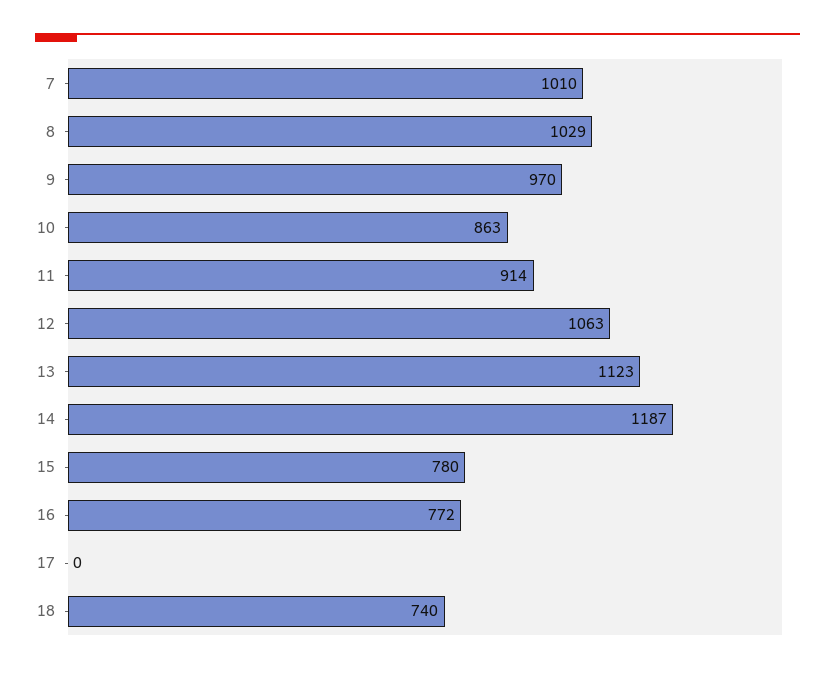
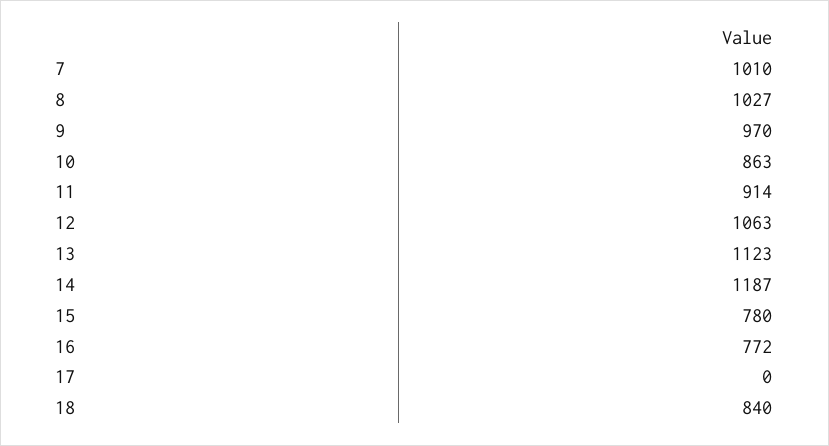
8: 1029 -> 1027
18: 740 -> 840

